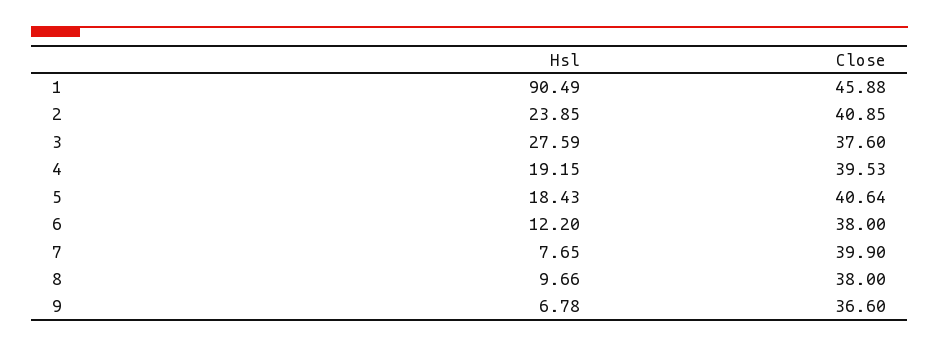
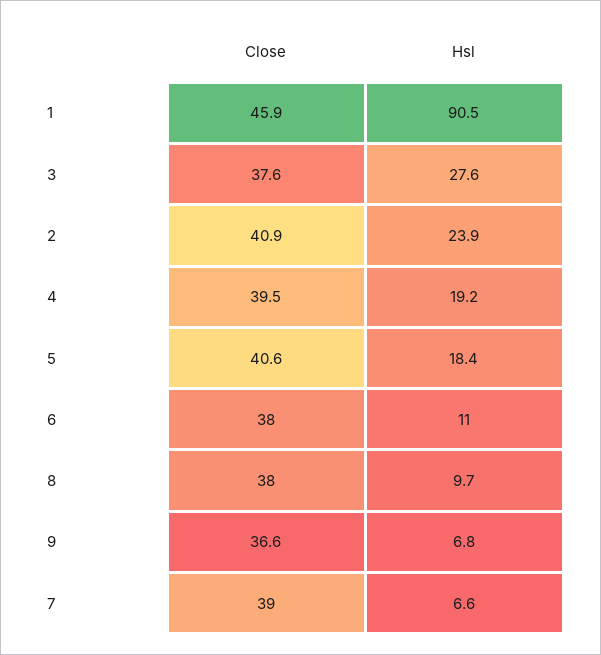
Hsl, 6: 12.2 -> 11
Hsl, 7: 7.65 -> 6.6
Close, 7: 39.9 -> 39

